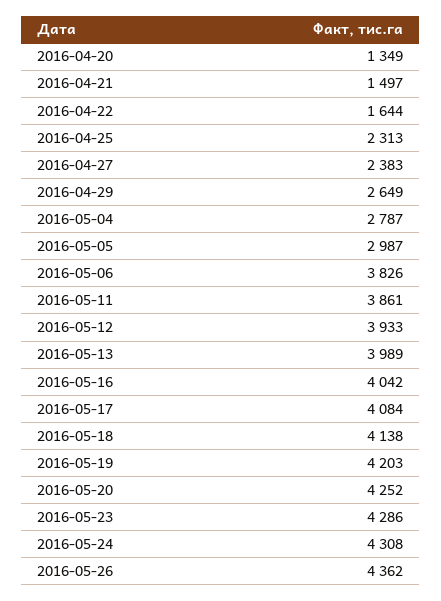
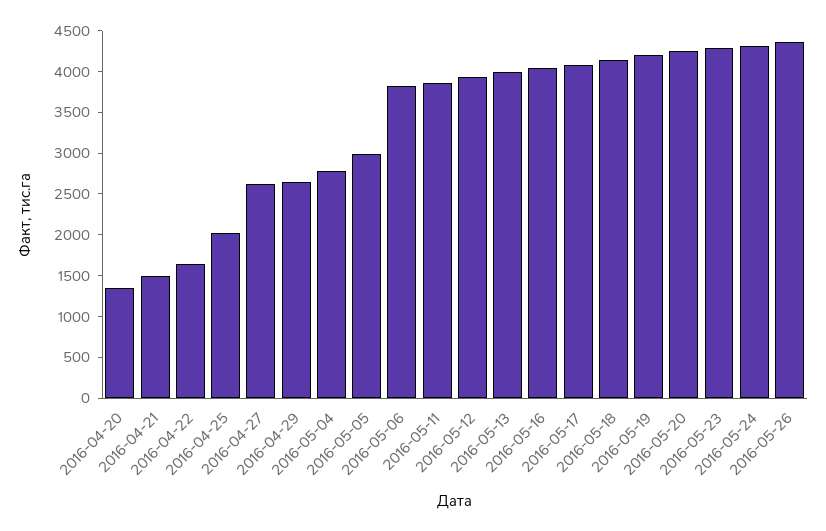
2016-04-25: 2313 -> 2000
2016-04-27: 2383 -> 2600

